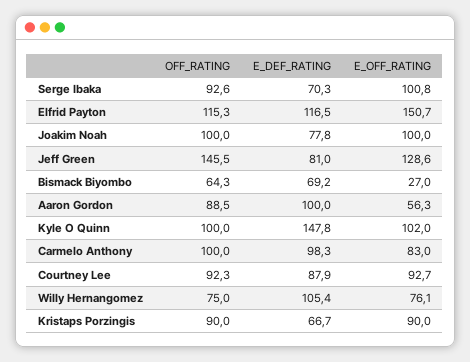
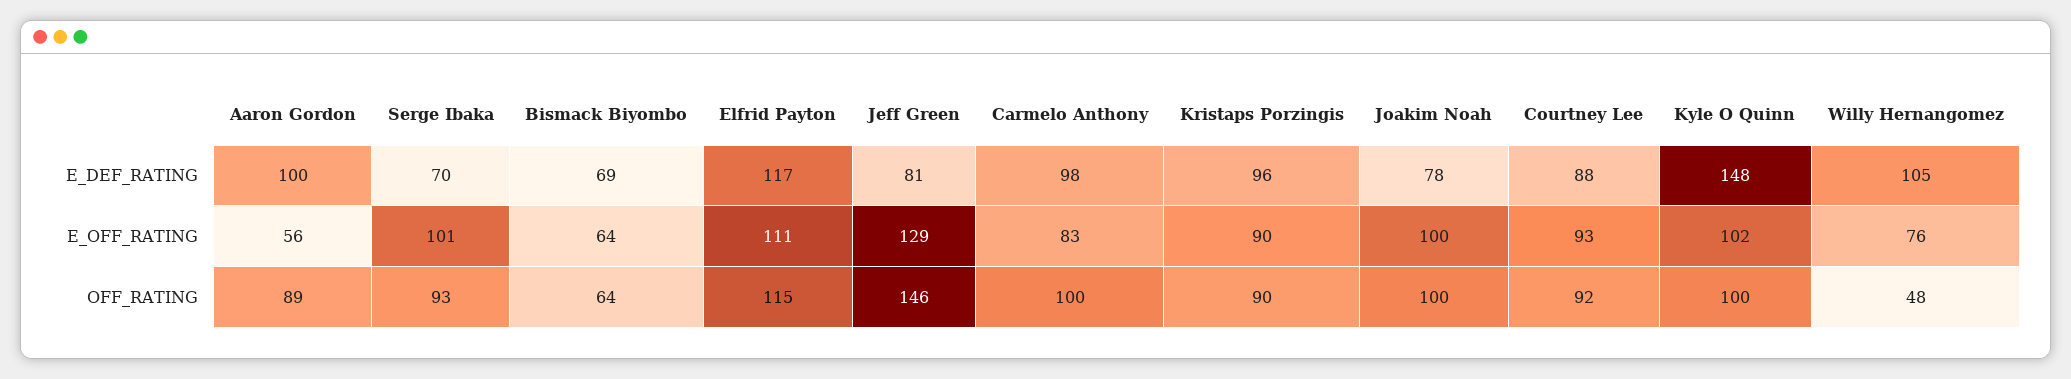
E_OFF_RATING, Elfrid Payton: 150.7 -> 111
E_OFF_RATING, Bismack Biyombo: 27 -> 64
OFF_RATING, Willy Hernangomez: 75 -> 48
E_DEF_RATING, Kristaps Porzingis: 66.7 -> 96

